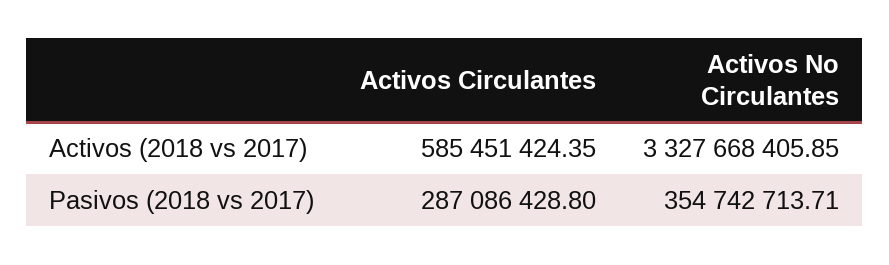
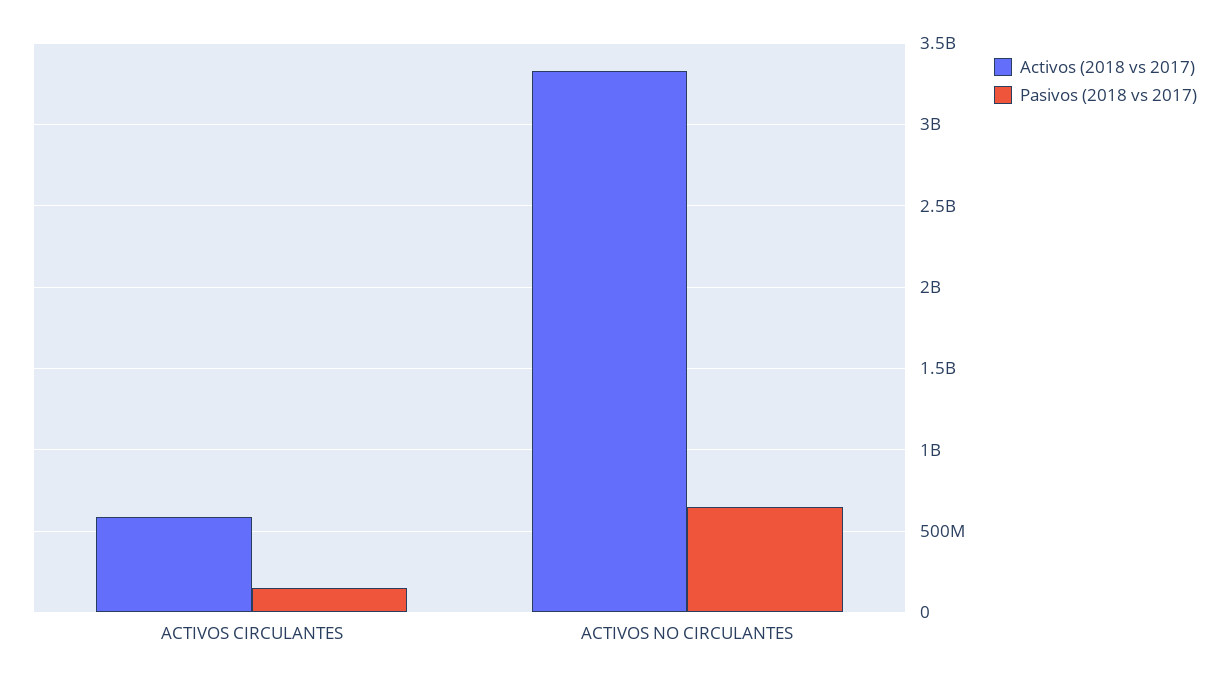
Pasivos (2018 vs 2017), Activos Circulantes: 287086428.8 -> 150000000
Pasivos (2018 vs 2017), Activos No Circulantes: 354742713.71 -> 650000000

